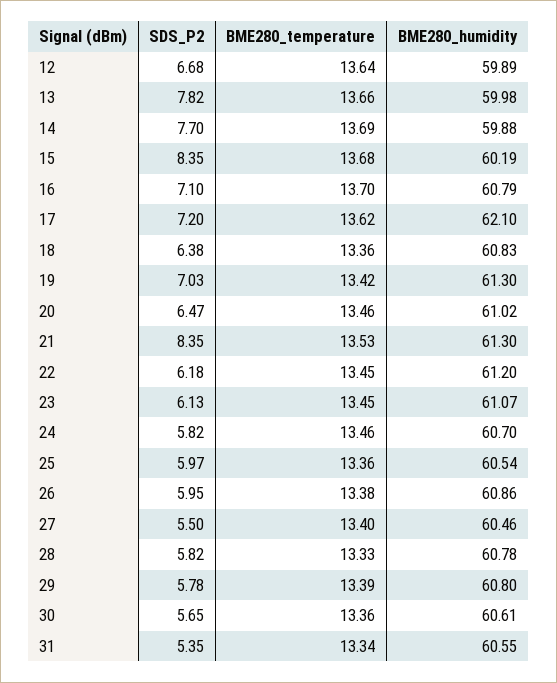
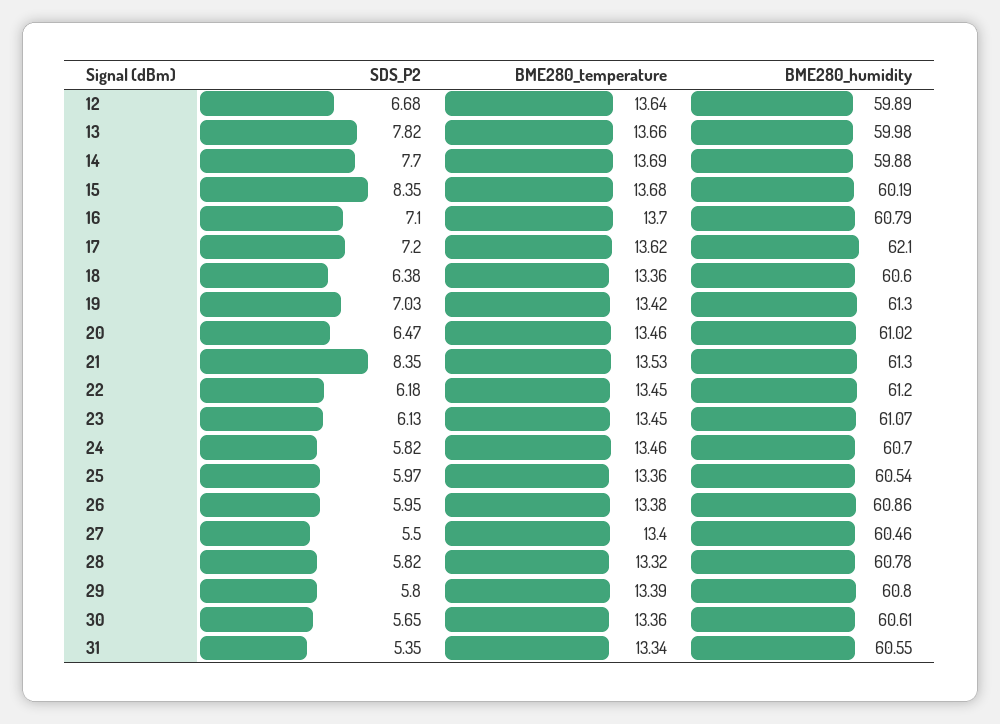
BME280_humidity, 18: 60.83 -> 60.6
BME280_temperature, 28: 13.33 -> 13.32
SDS_P2, 29: 5.78 -> 5.8

